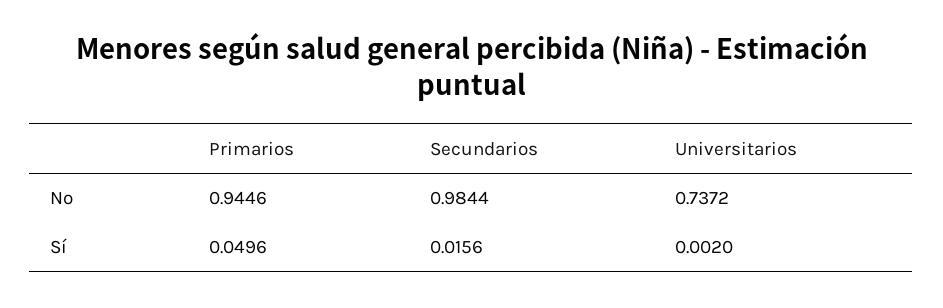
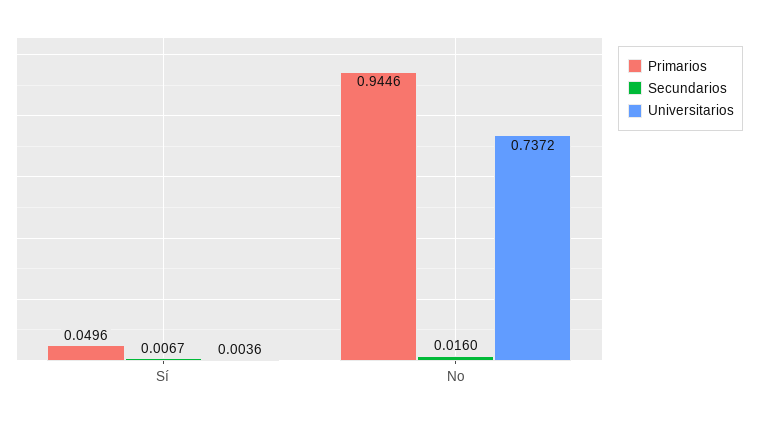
Secundarios, No: 0.9844 -> 0.016
Secundarios, Sí: 0.0156 -> 0.0067
Universitarios, Sí: 0.002 -> 0.0036

